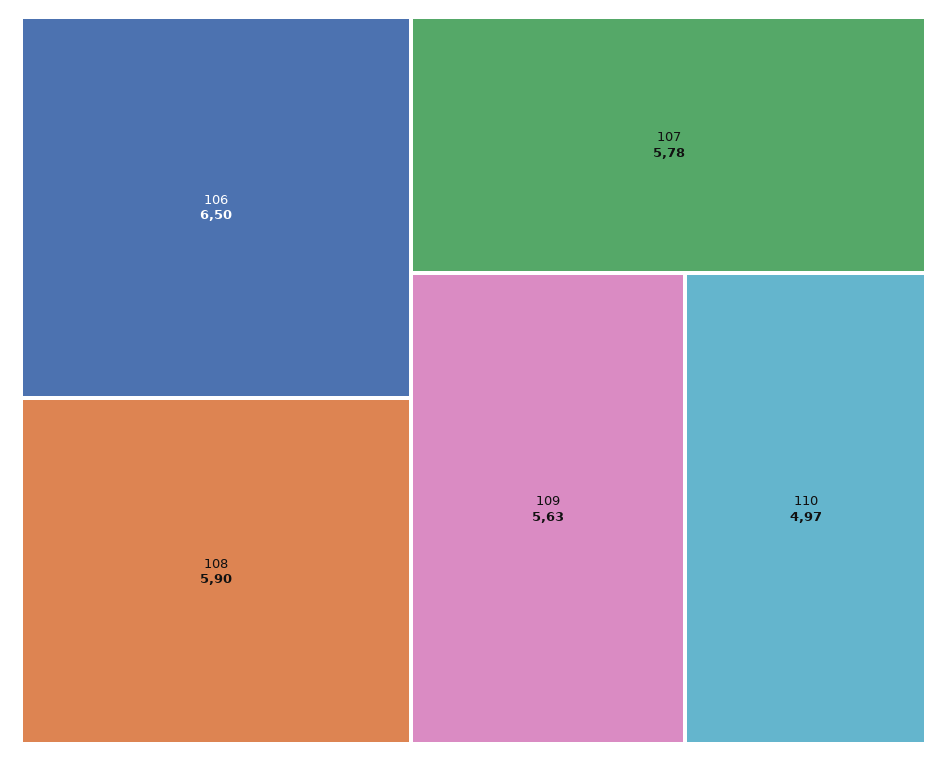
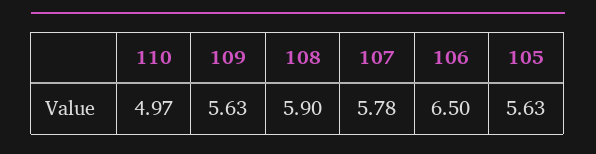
105: none -> 5.63

